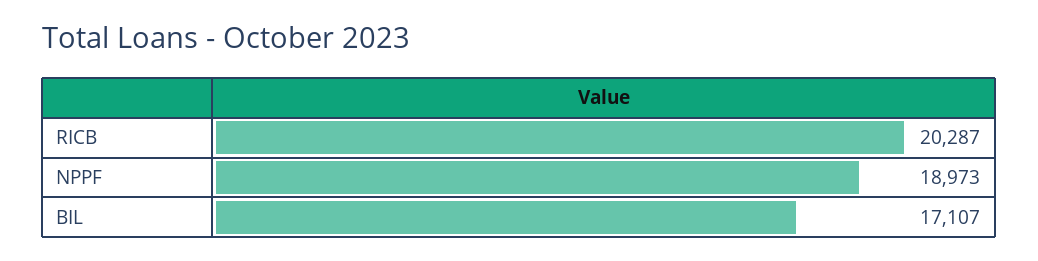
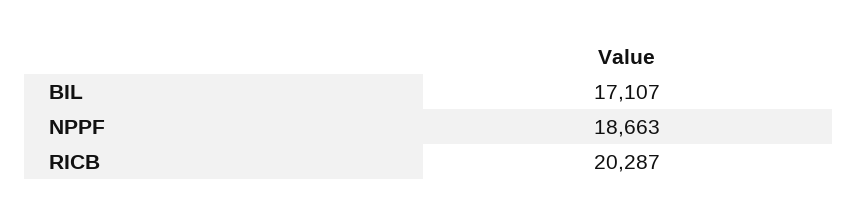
NPPF: 18973 -> 18663

